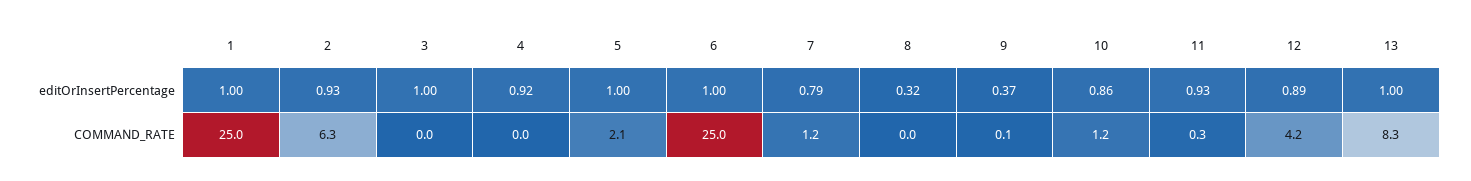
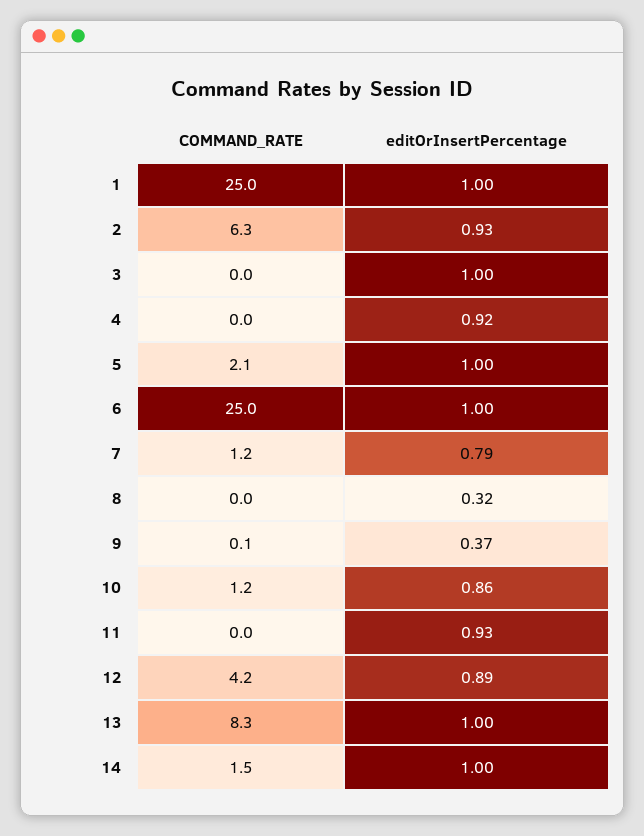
11, COMMAND_RATE: 0.3 -> 0
14, COMMAND_RATE: none -> 1.5
14, editOrInsertPercentage: none -> 1

